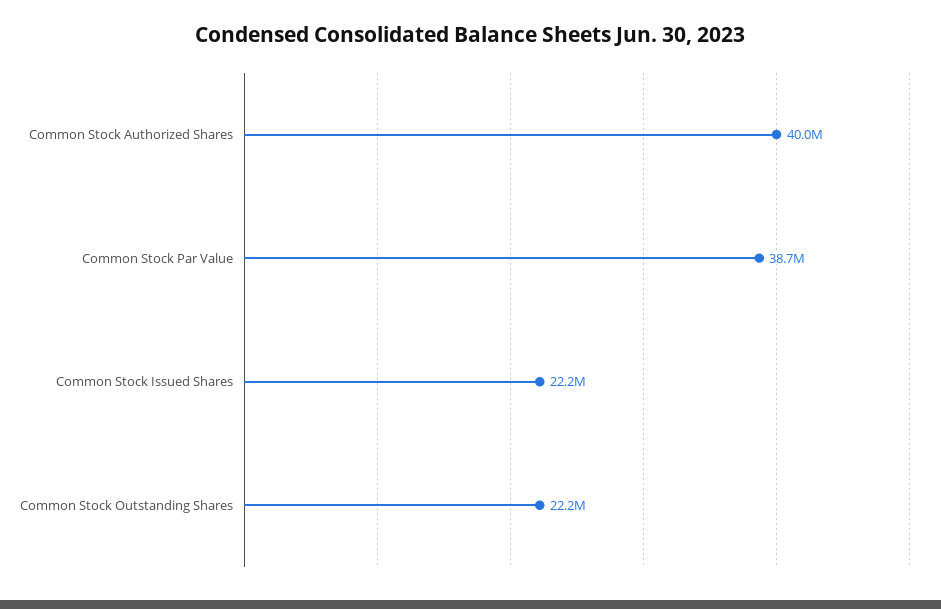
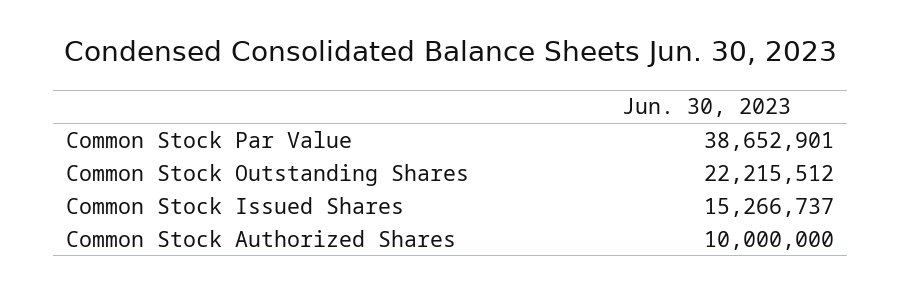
Common Stock Authorized Shares: 40000000 -> 10000000
Common Stock Issued Shares: 22200000 -> 15266737

